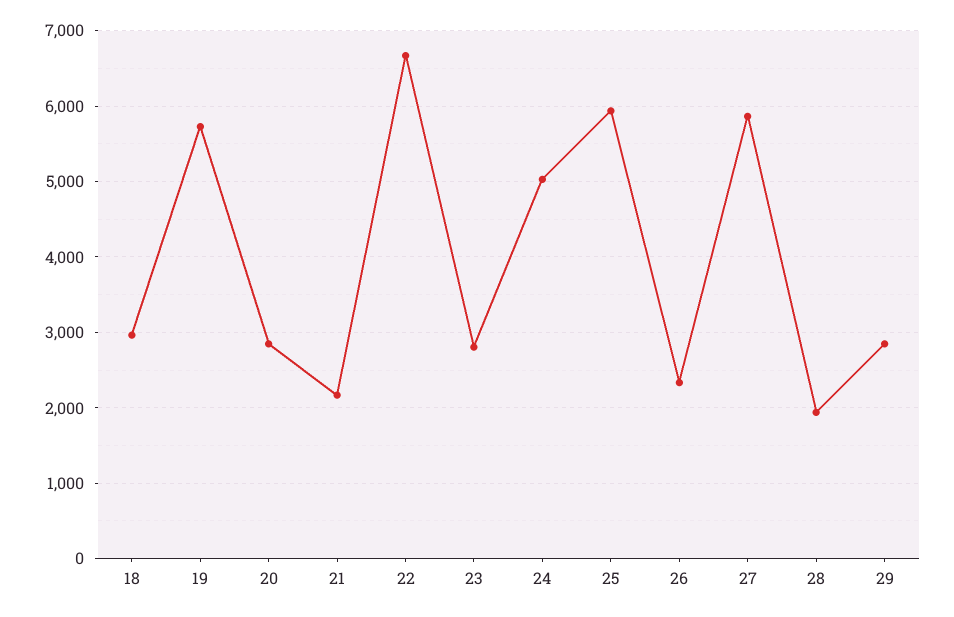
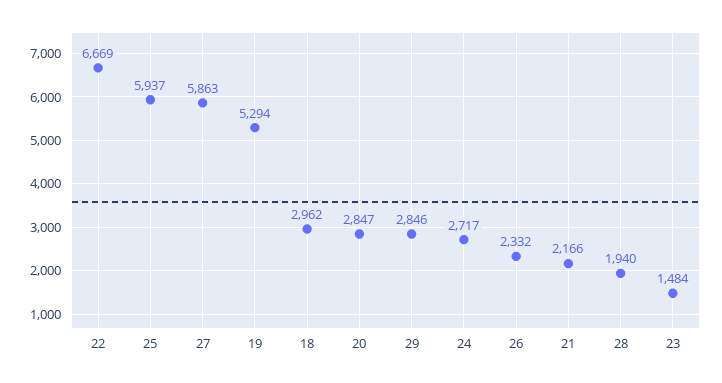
19: 5700 -> 5294
23: 2800 -> 1484
24: 5000 -> 2717

